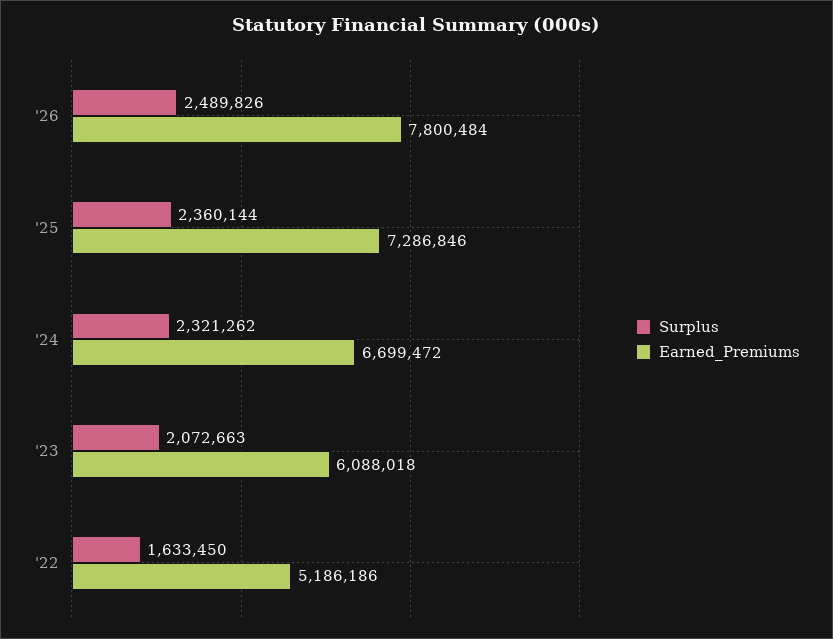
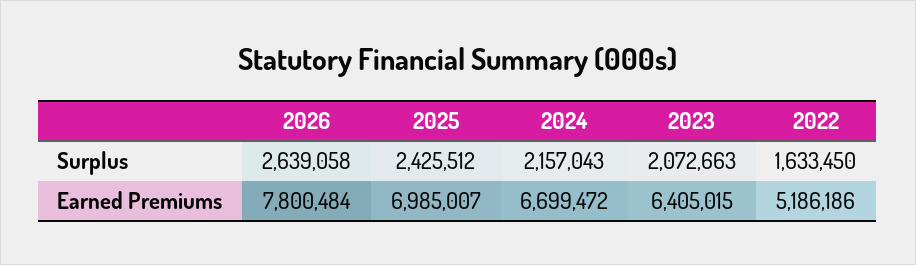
Surplus, '26: 2489826 -> 2639058
Surplus, '25: 2360144 -> 2425512
Earned_Premiums, '25: 7286846 -> 6985007
Surplus, '24: 2321262 -> 2157043
Earned_Premiums, '23: 6088018 -> 6405015

